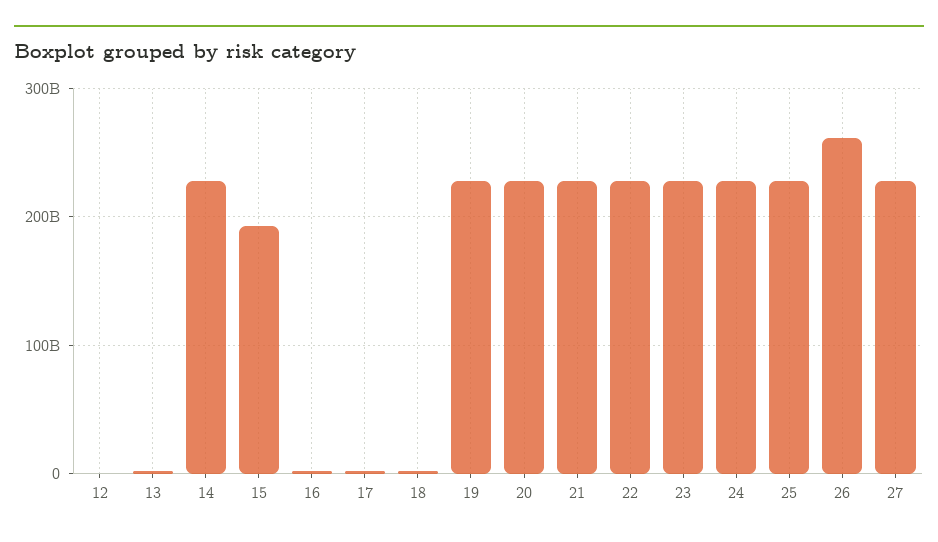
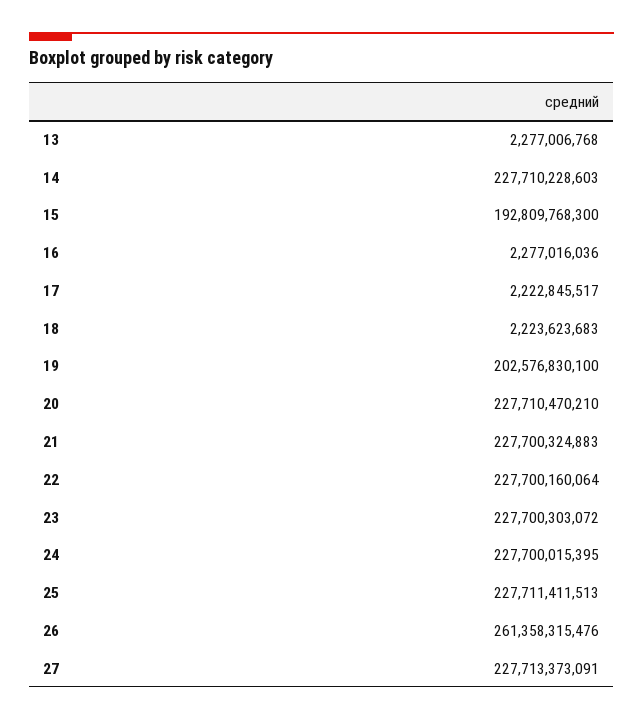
12: 0 -> none
19: 230000000000 -> 202576830100

